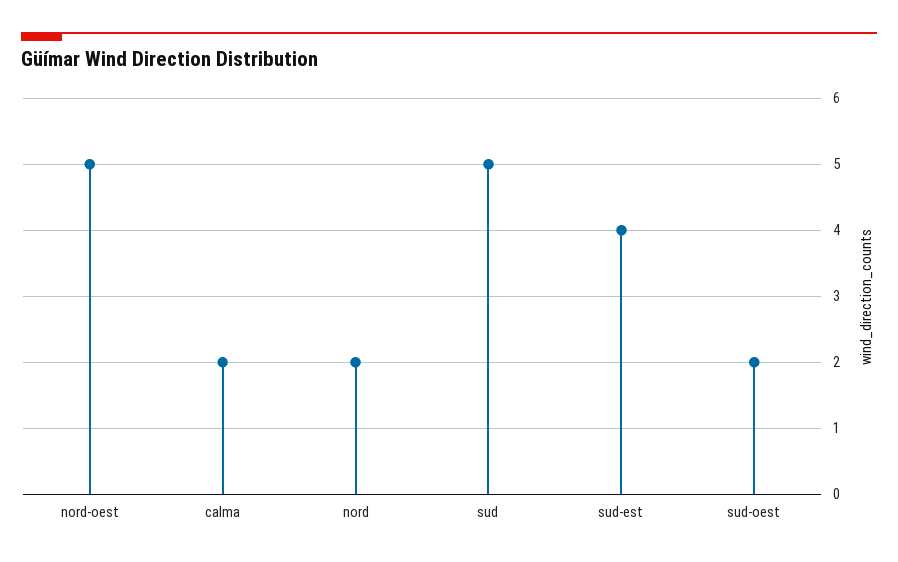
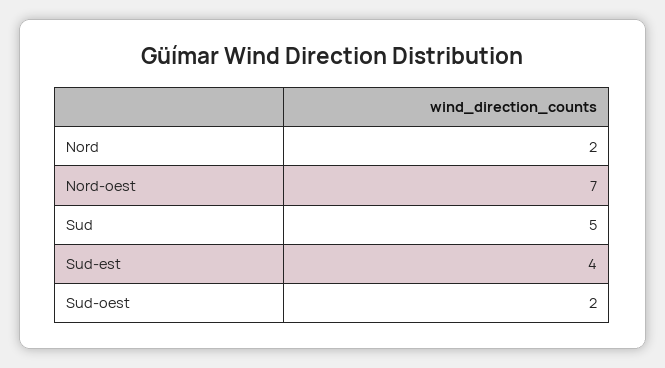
nord-oest: 5 -> 7
calma: 2 -> none

